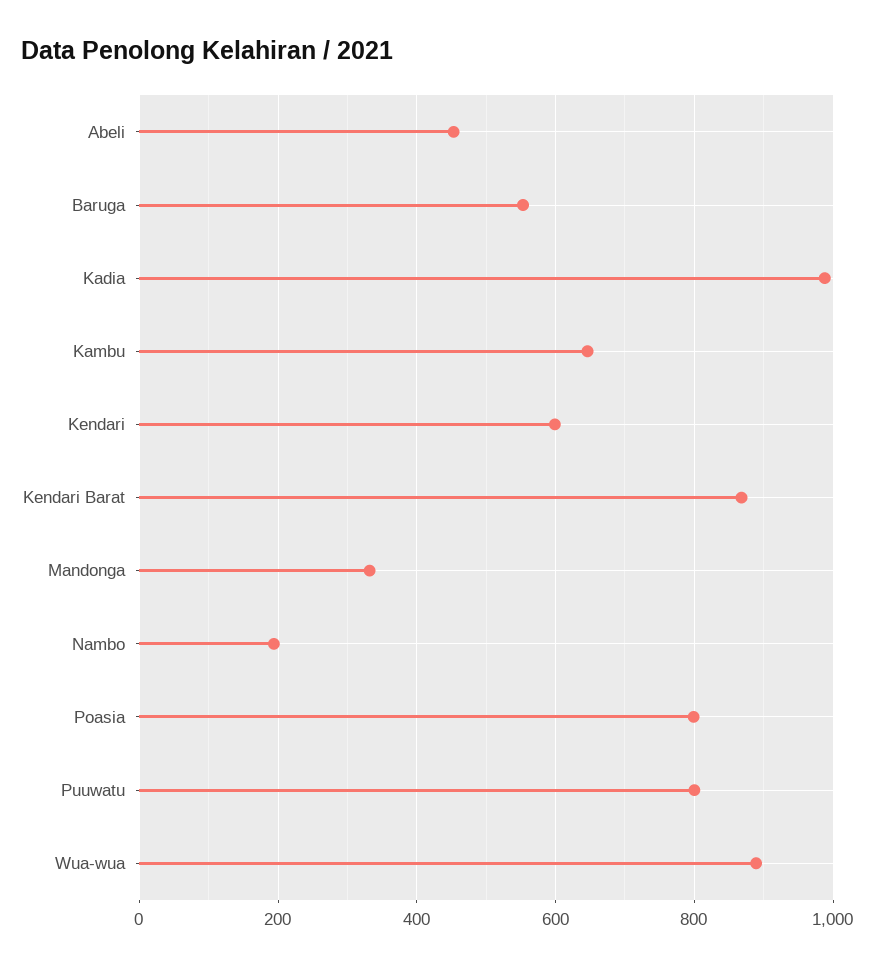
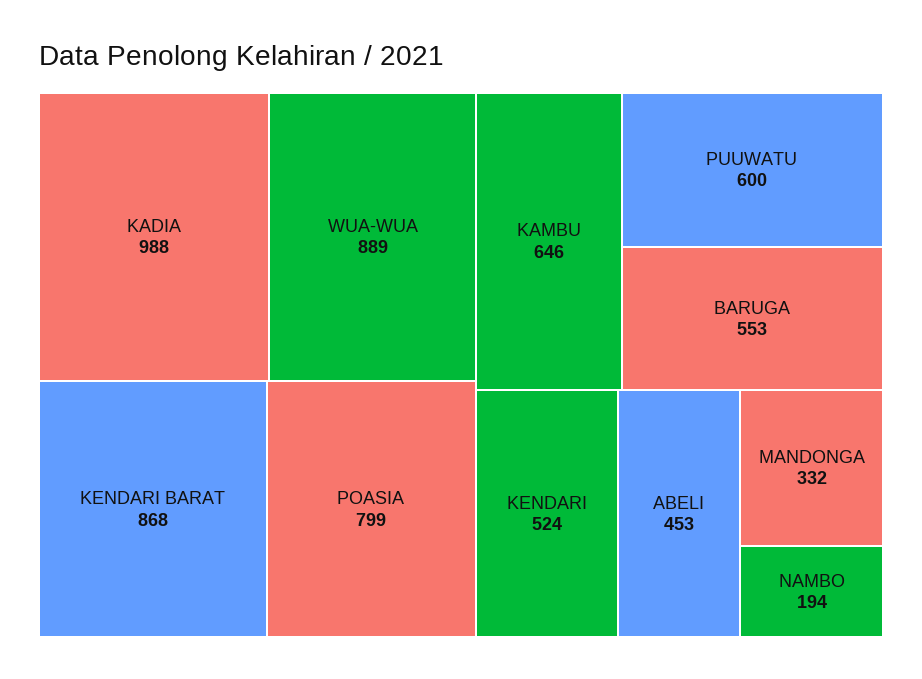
Kendari: 600 -> 524
Puuwatu: 800 -> 600

